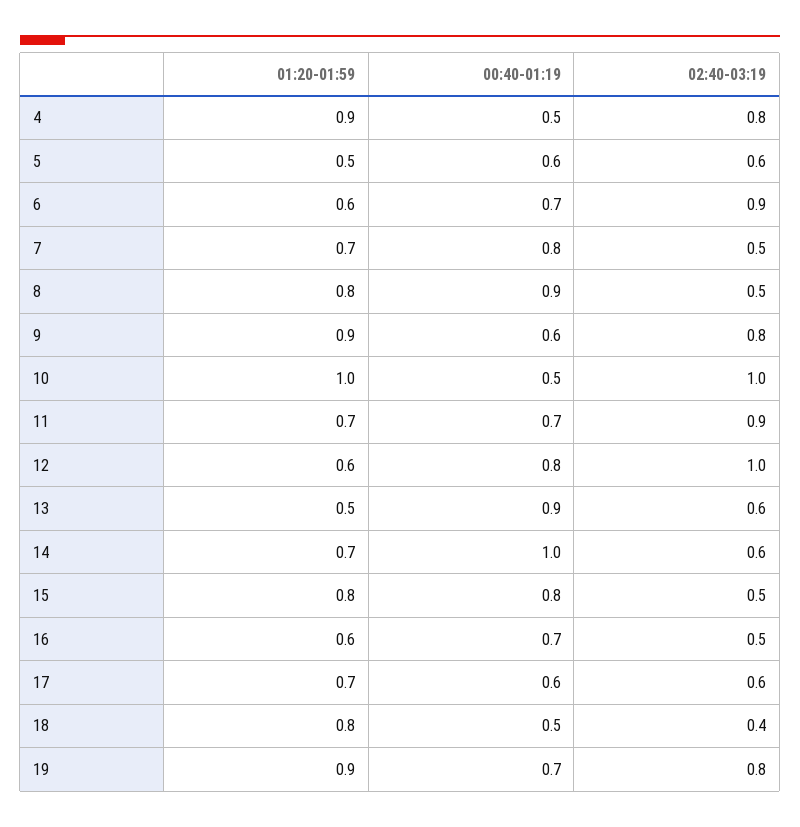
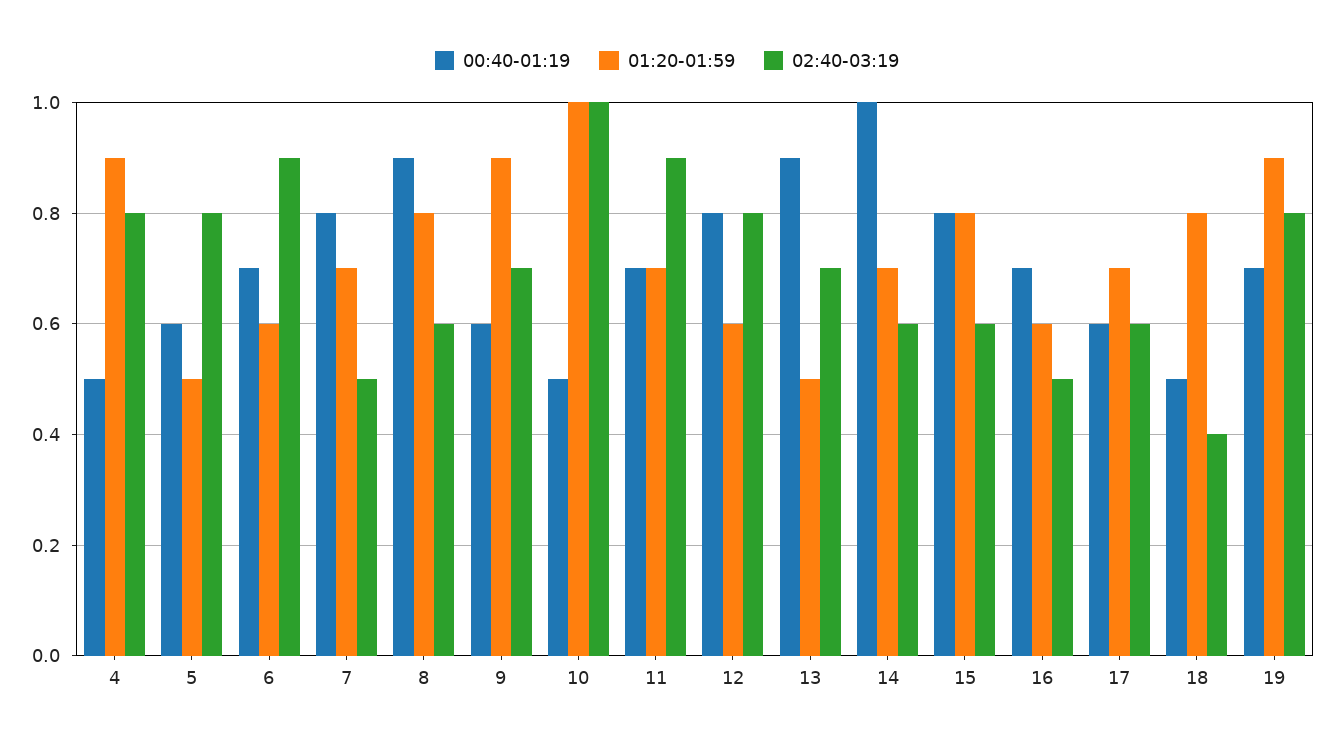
02:40-03:19, 5: 0.6 -> 0.8
02:40-03:19, 8: 0.5 -> 0.6
02:40-03:19, 9: 0.8 -> 0.7
02:40-03:19, 12: 1 -> 0.8
02:40-03:19, 13: 0.6 -> 0.7
02:40-03:19, 15: 0.5 -> 0.6

